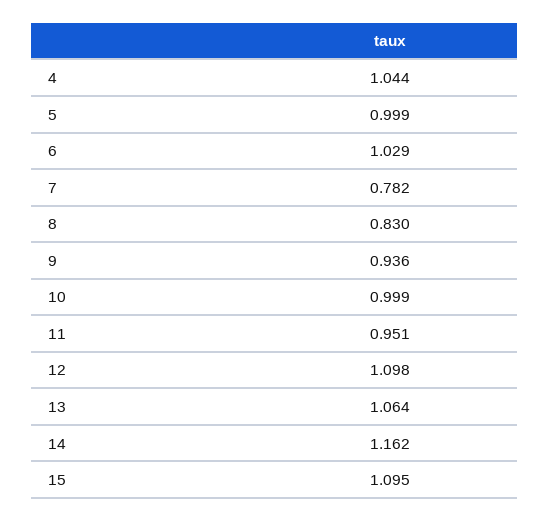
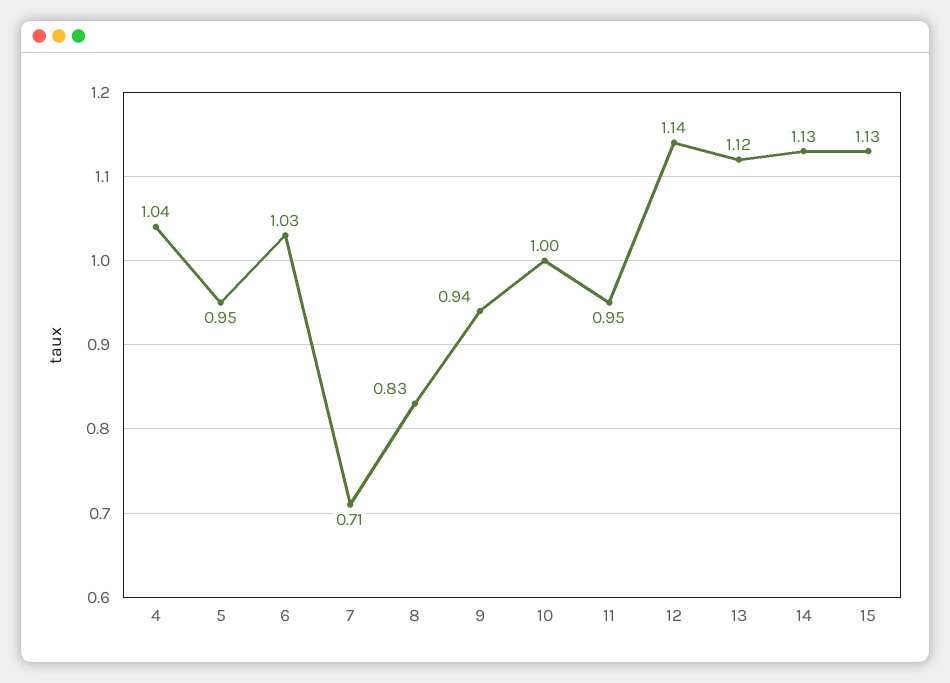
5: 0.999 -> 0.95
7: 0.782 -> 0.71
12: 1.098 -> 1.14
13: 1.064 -> 1.12
14: 1.162 -> 1.13
15: 1.095 -> 1.13

